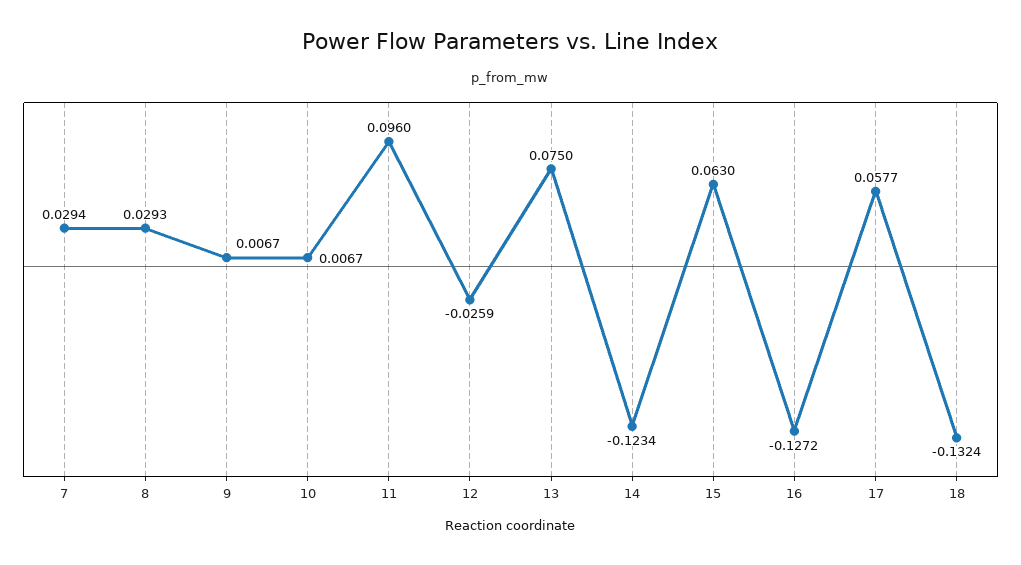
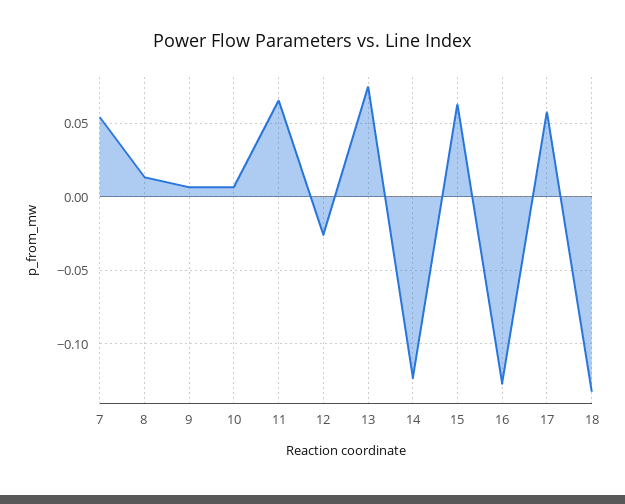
7: 0.0294 -> 0.055
8: 0.0293 -> 0.015
11: 0.096 -> 0.065

